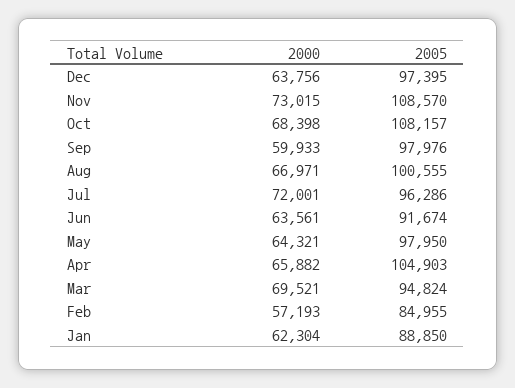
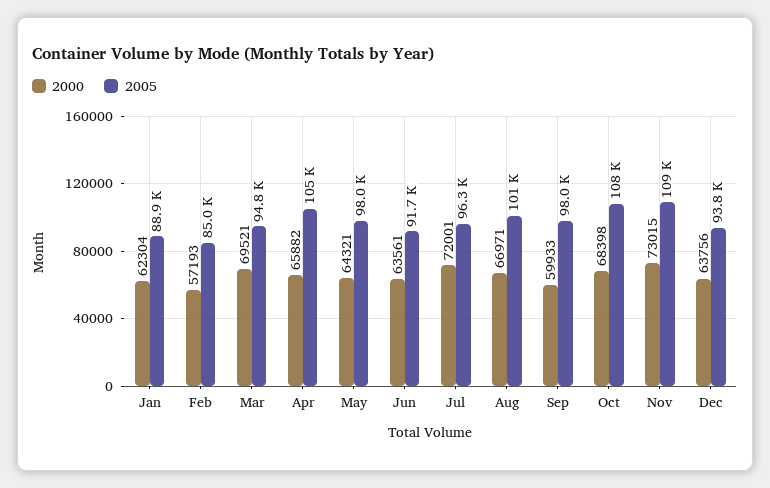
2005, Dec: 97395 -> 93800

